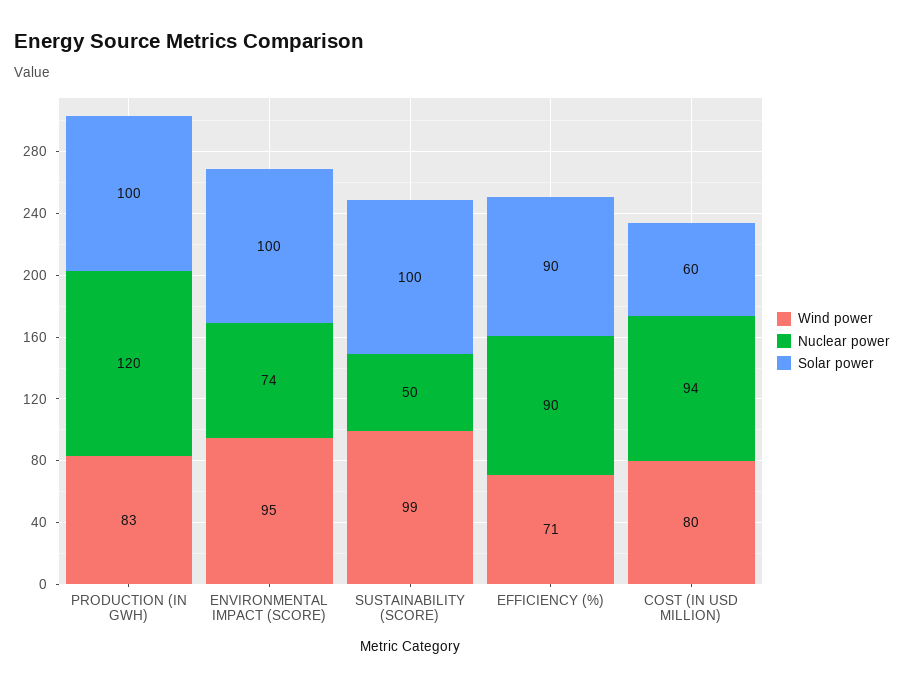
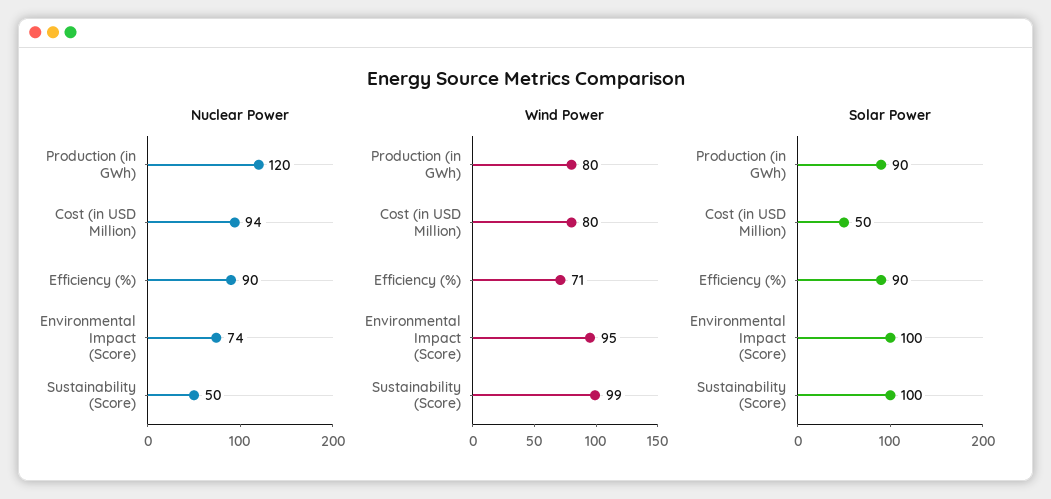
Wind power, PRODUCTION (IN GWH): 83 -> 80
Solar power, PRODUCTION (IN GWH): 100 -> 90
Solar power, COST (IN USD MILLION): 60 -> 50

